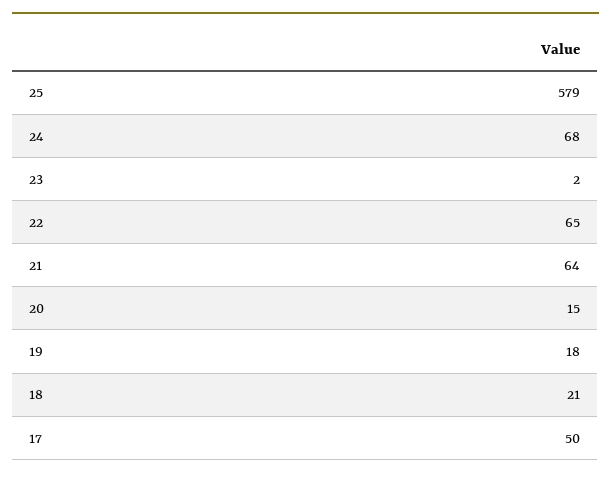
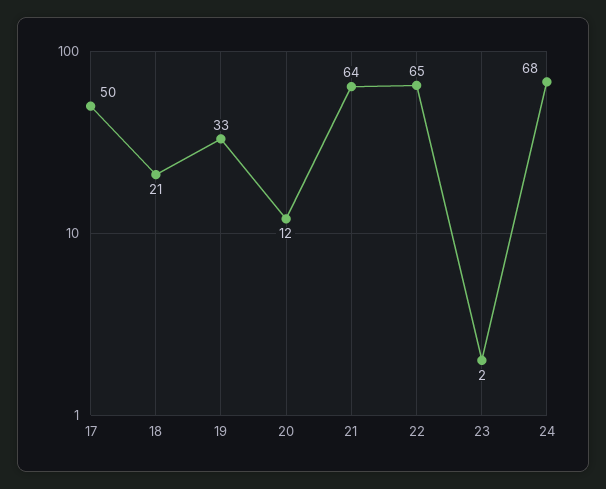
25: 579 -> none
20: 15 -> 12
19: 18 -> 33

